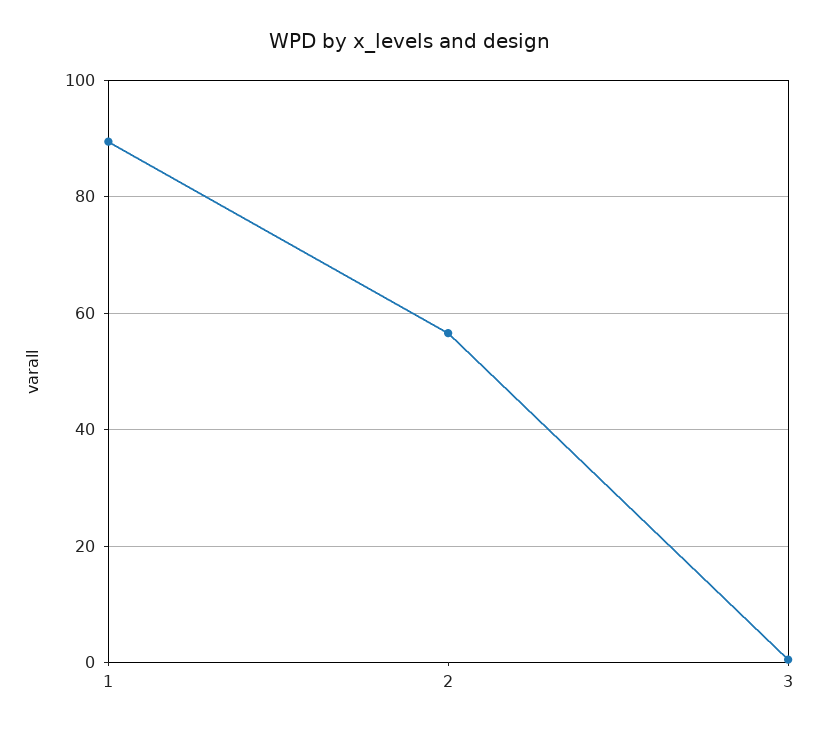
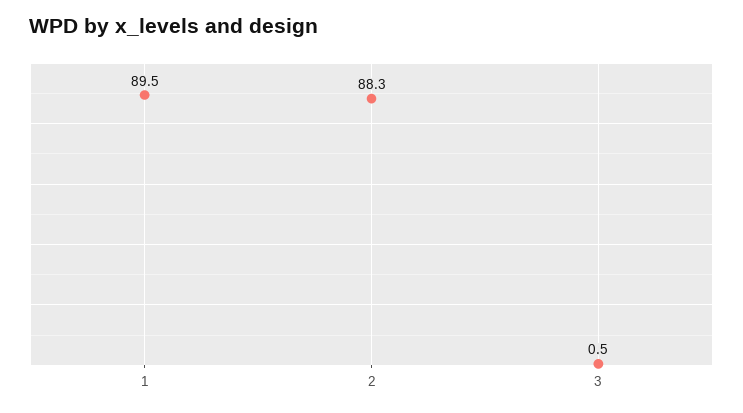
2: 56 -> 88.3

